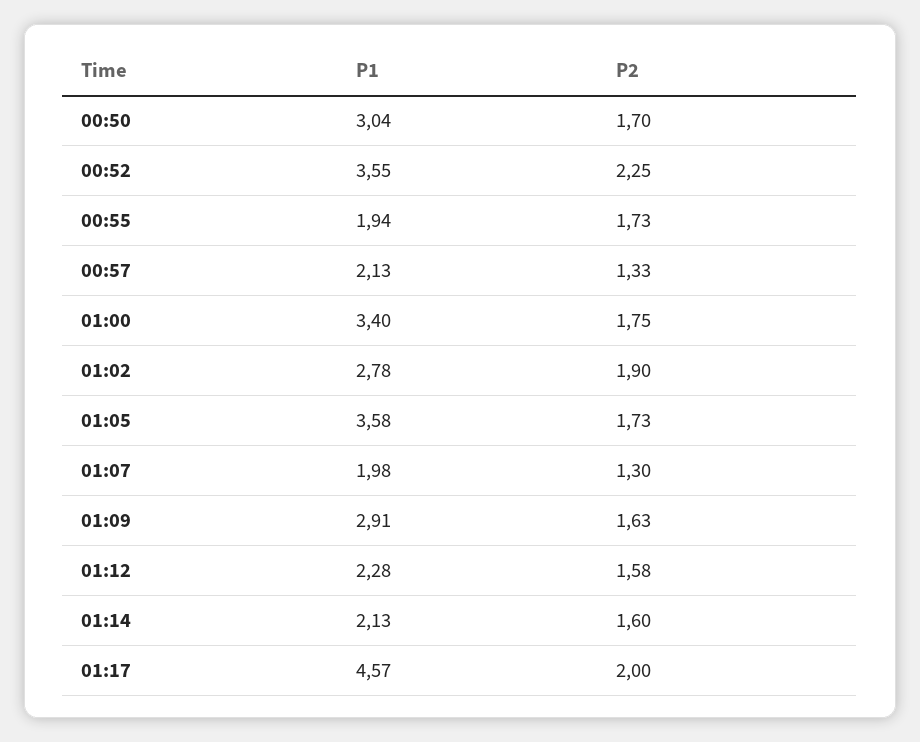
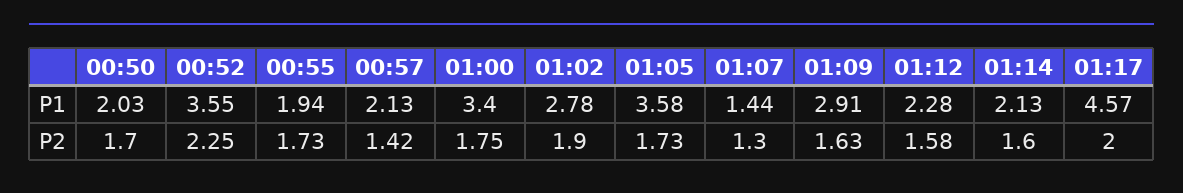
P1, 00:50: 3.04 -> 2.03
P2, 00:57: 1.33 -> 1.42
P1, 01:07: 1.98 -> 1.44

